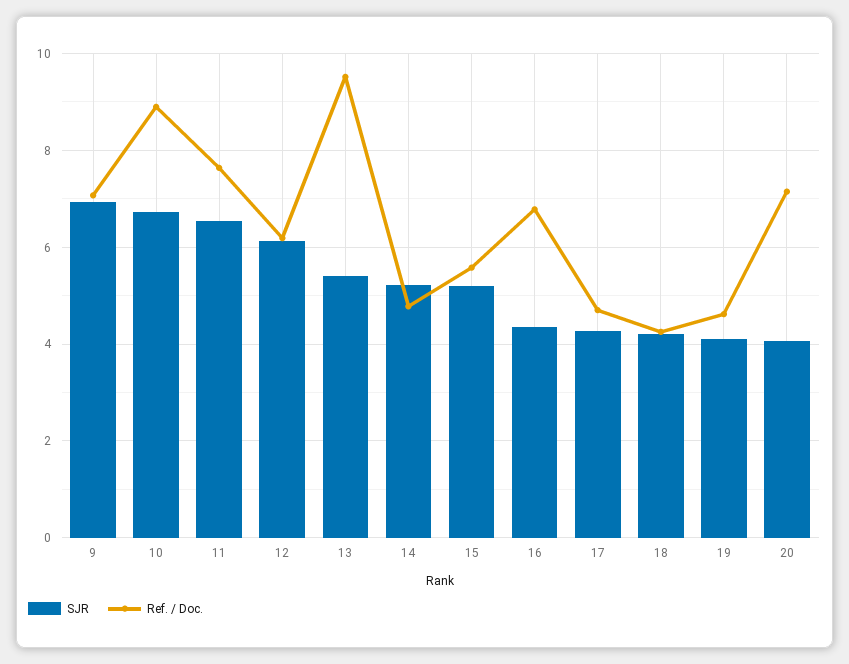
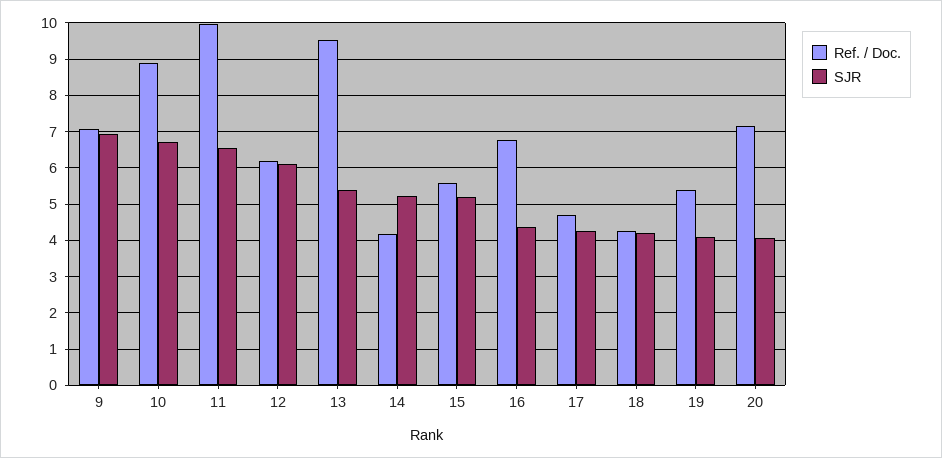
Ref. / Doc., 11: 7.6 -> 10
Ref. / Doc., 14: 4.8 -> 4.2
Ref. / Doc., 19: 4.6 -> 5.4

